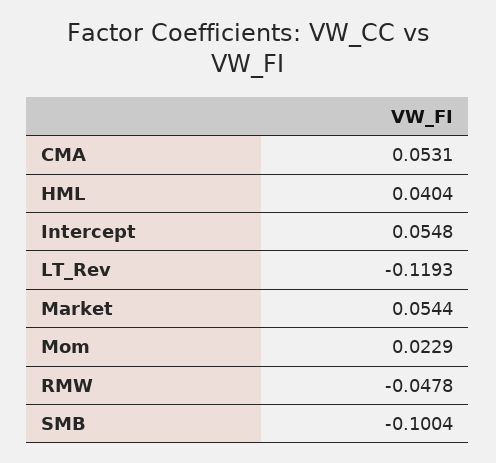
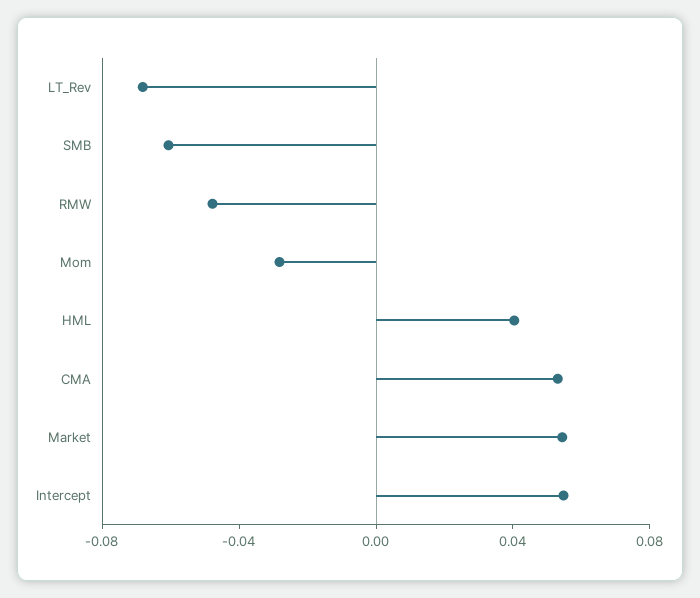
LT_Rev: -0.1193 -> -0.07
Mom: 0.0229 -> -0.03
SMB: -0.1004 -> -0.06

